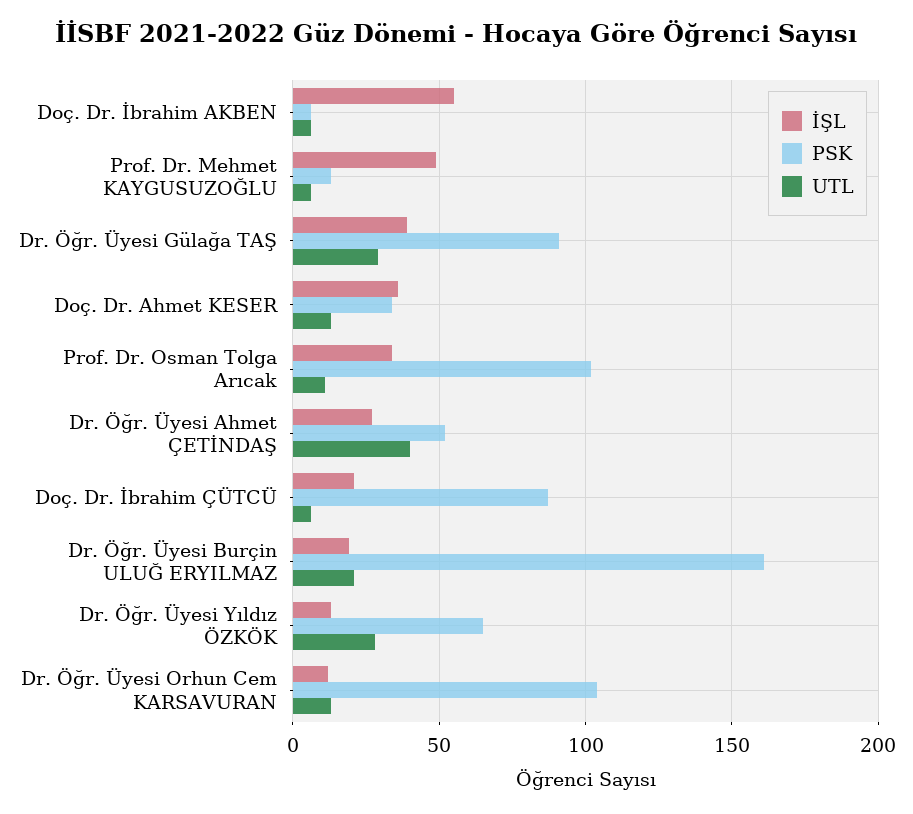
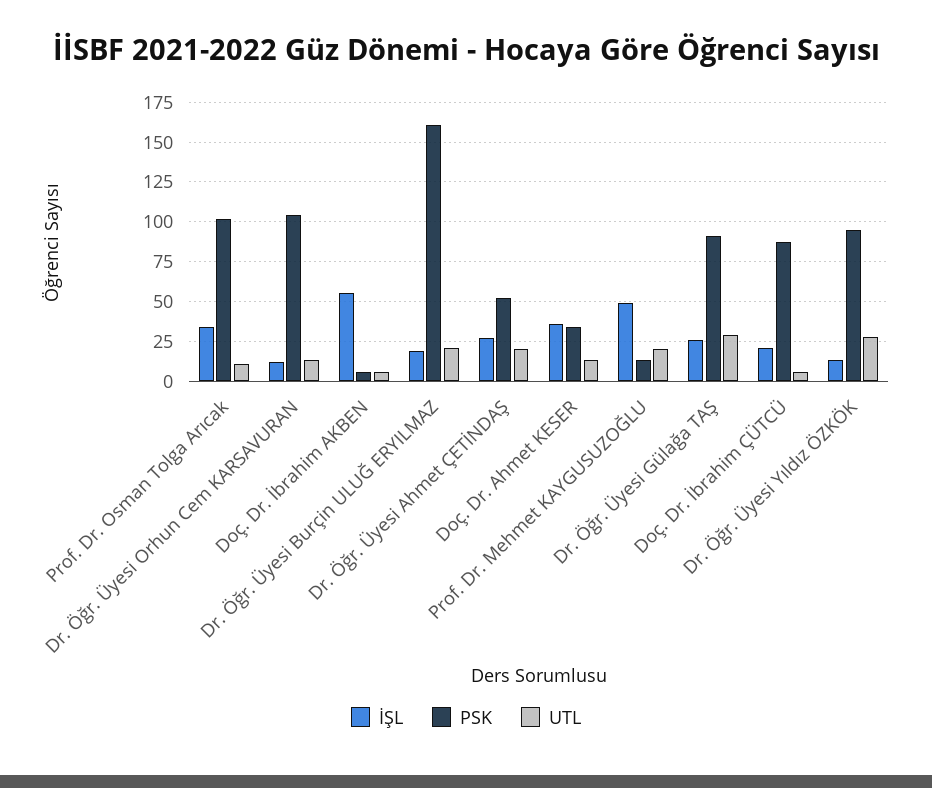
UTL, Prof. Dr. Mehmet KAYGUSUZOĞLU: 5 -> 20
İŞL, Dr. Öğr. Üyesi Gülağa TAŞ: 40 -> 25
UTL, Dr. Öğr. Üyesi Ahmet ÇETİNDAŞ: 40 -> 20
PSK, Dr. Öğr. Üyesi Yıldız ÖZKÖK: 65 -> 95

